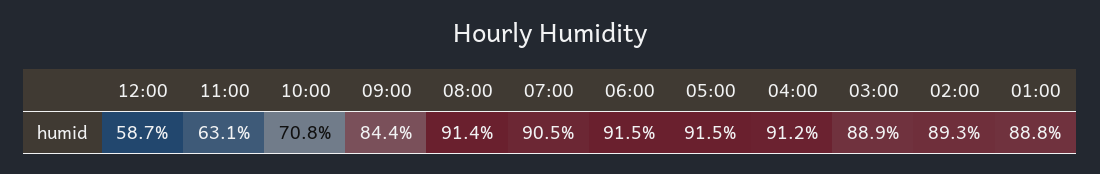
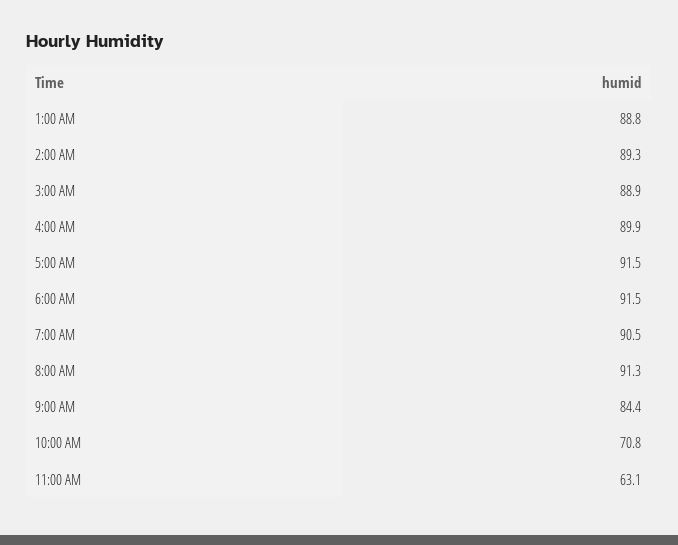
12:00: 58.7 -> none
08:00: 91.4 -> 91.3
04:00: 91.2 -> 89.9

